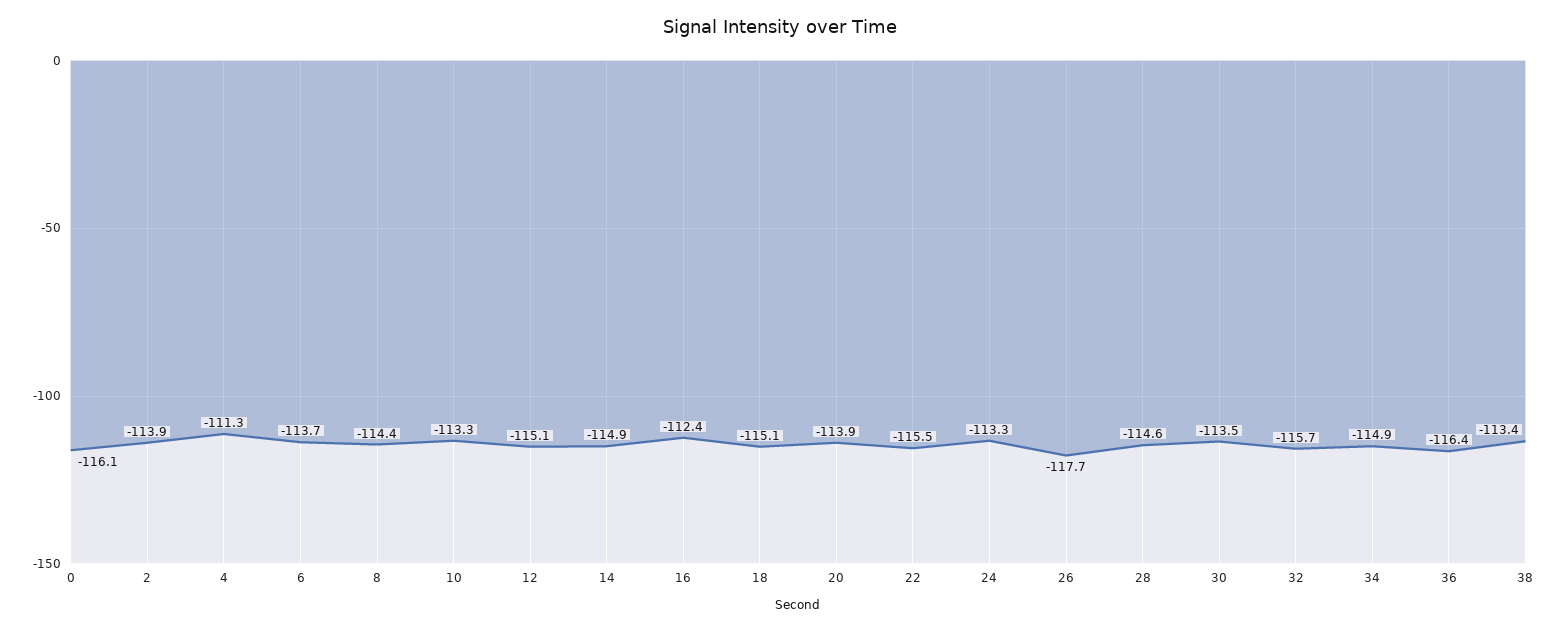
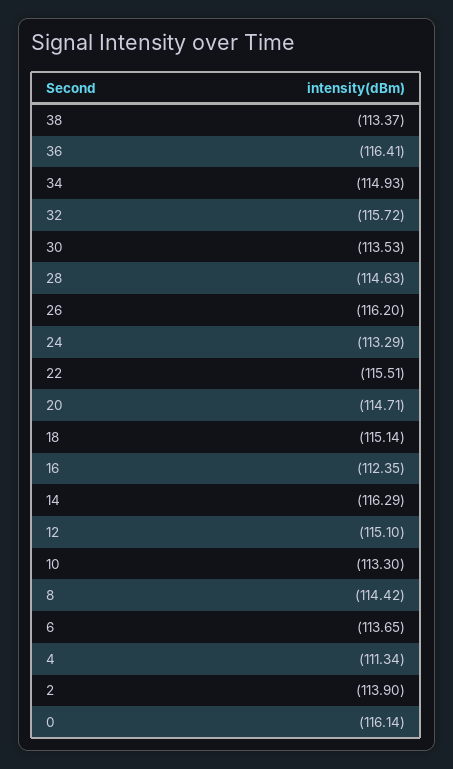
14: -114.9 -> -116.29
20: -113.9 -> -114.71
26: -117.7 -> -116.2

